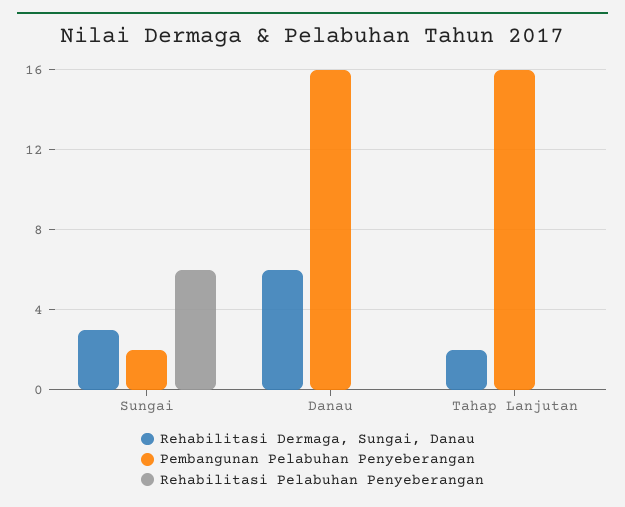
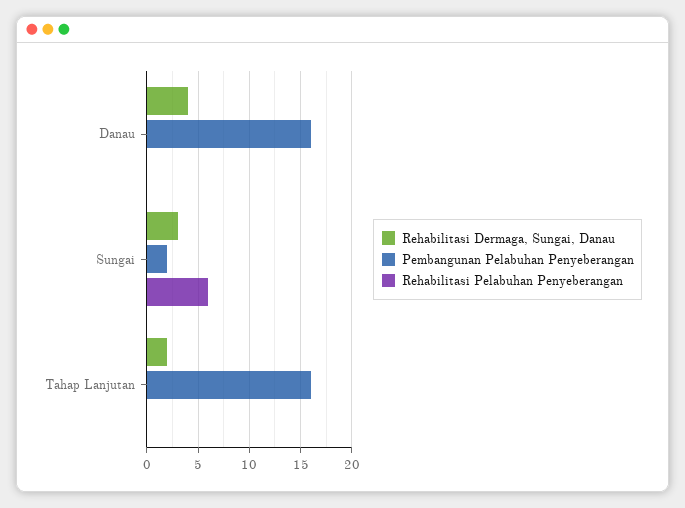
Rehabilitasi Dermaga, Sungai, Danau, Danau: 6 -> 4

